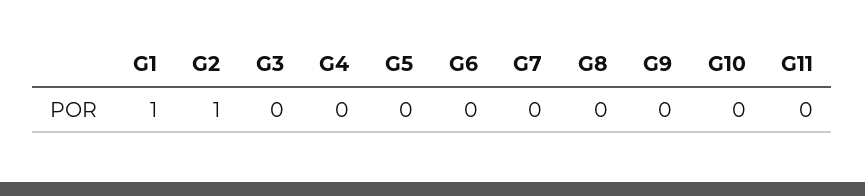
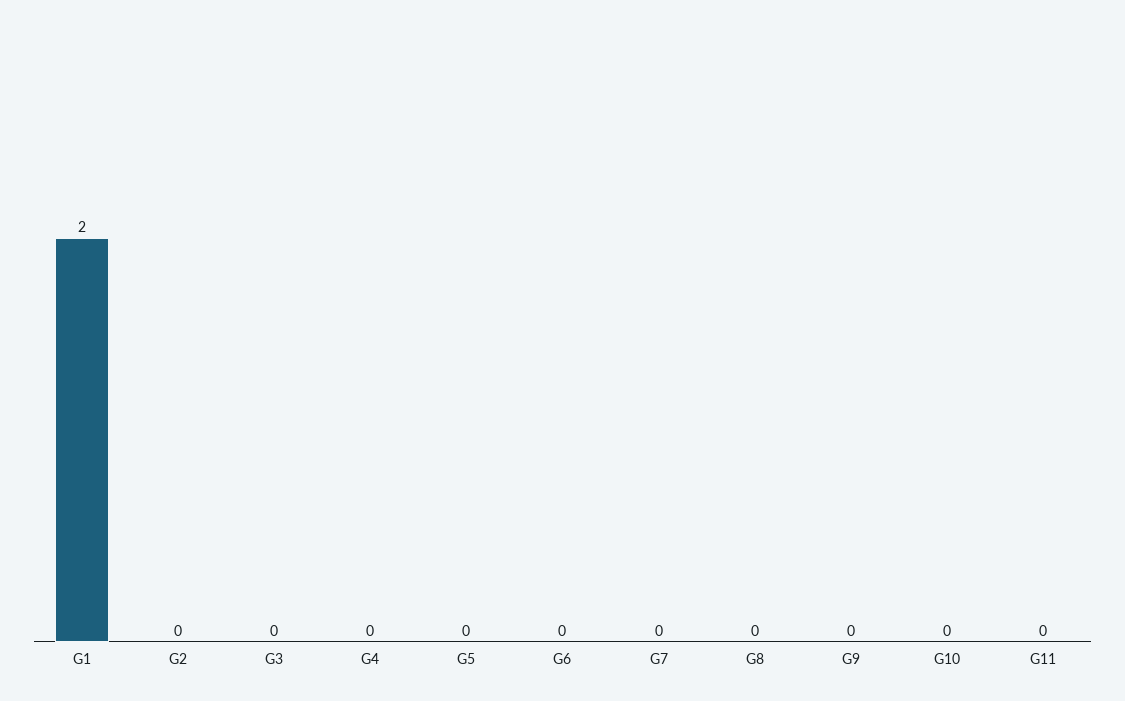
G1: 1 -> 2
G2: 1 -> 0

